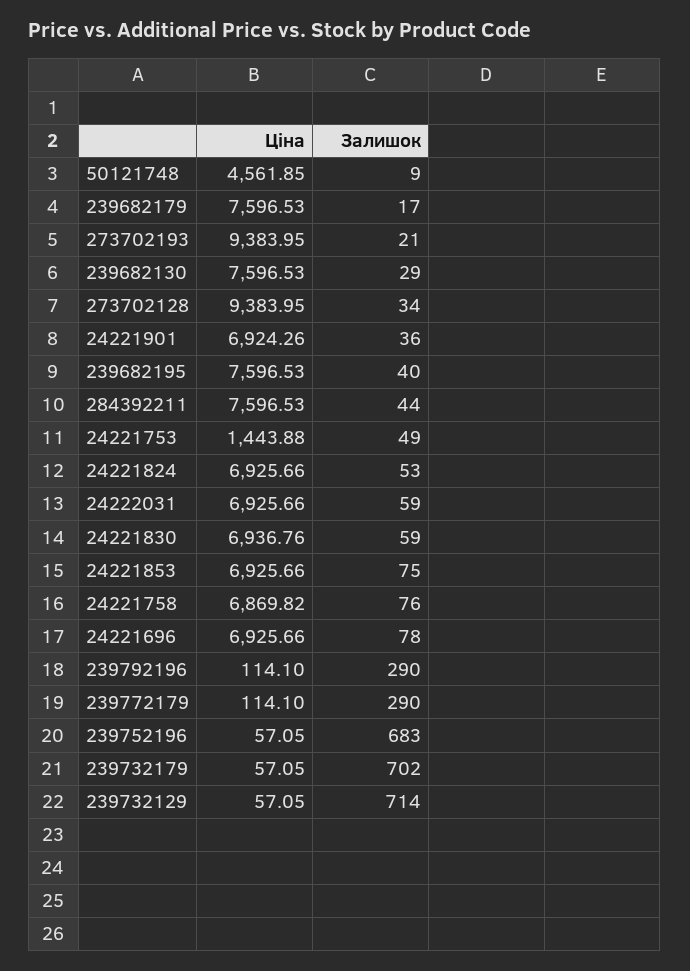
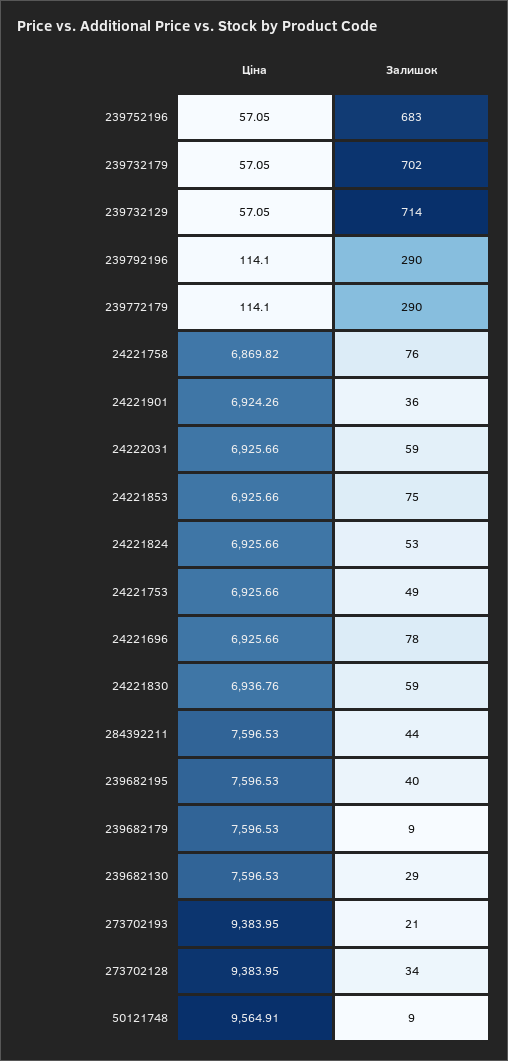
Ціна, 50121748: 4561.85 -> 9564.91
Залишок, 239682179: 17 -> 9
Ціна, 24221753: 1443.88 -> 6925.66

